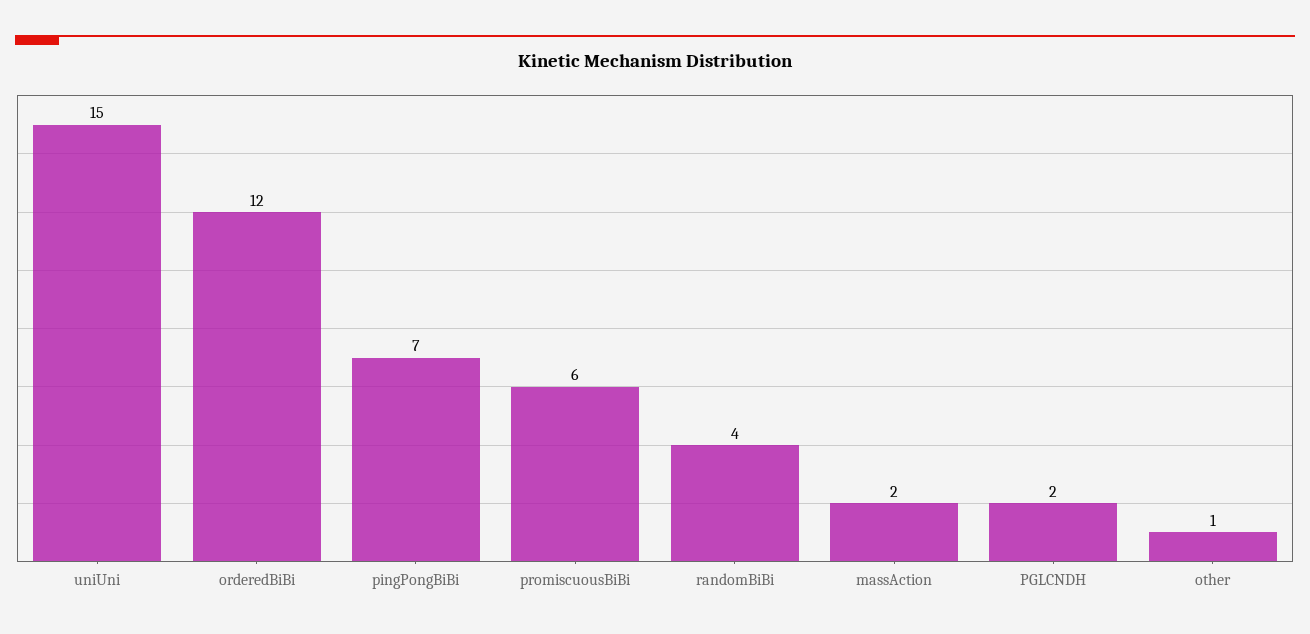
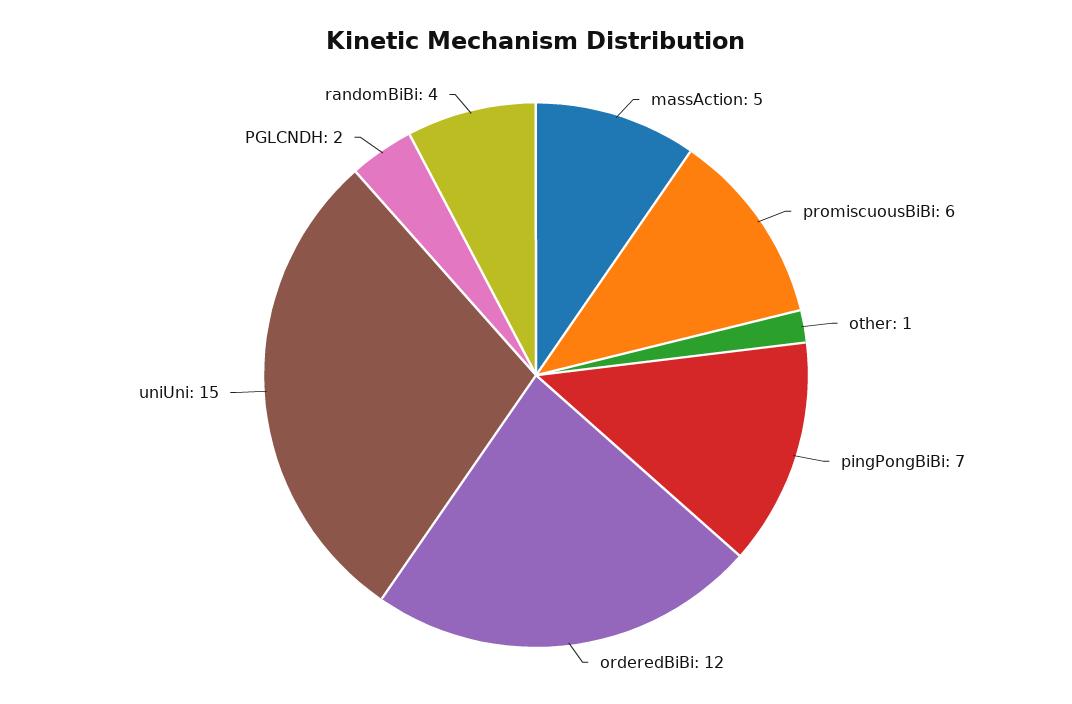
massAction: 2 -> 5

